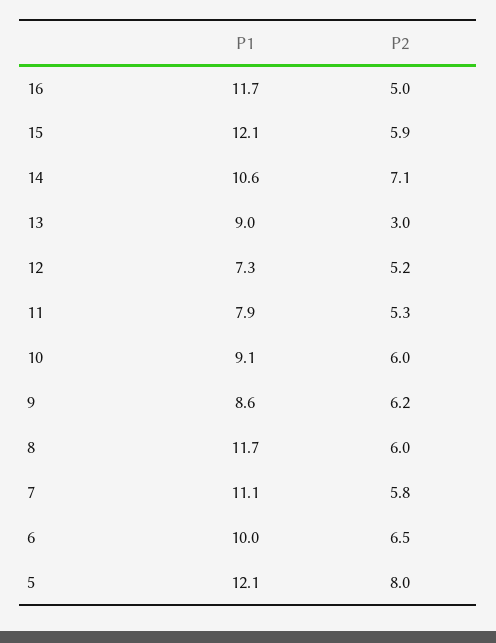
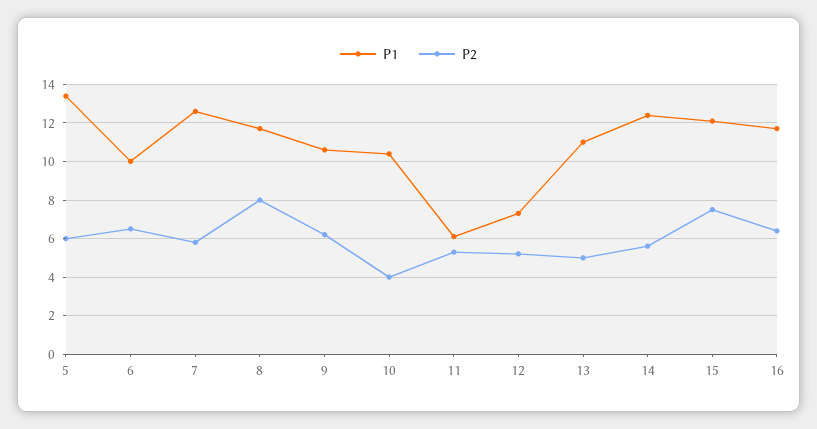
P2, 16: 5 -> 6.5
P2, 15: 5.9 -> 7.5
P1, 14: 10.6 -> 12.5
P2, 14: 7.1 -> 5.5
P1, 13: 9 -> 11
P2, 13: 3 -> 5
P1, 11: 7.9 -> 6
P1, 10: 9.1 -> 10.5
P2, 10: 6 -> 4
P1, 9: 8.6 -> 10.5
P2, 8: 6 -> 8
P1, 7: 11.1 -> 12.5
P1, 5: 12.1 -> 13.5
P2, 5: 8 -> 6

